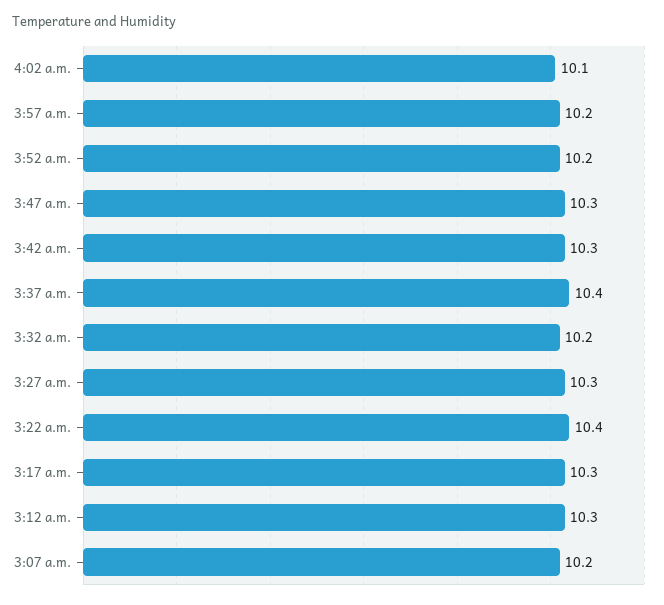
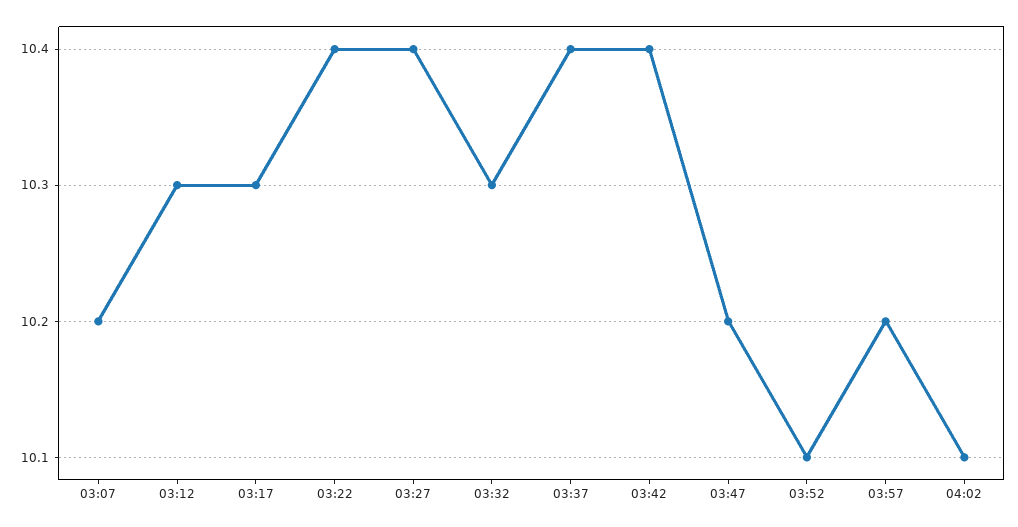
3:52 a.m.: 10.2 -> 10.1
3:47 a.m.: 10.3 -> 10.2
3:42 a.m.: 10.3 -> 10.4
3:32 a.m.: 10.2 -> 10.3
3:27 a.m.: 10.3 -> 10.4

